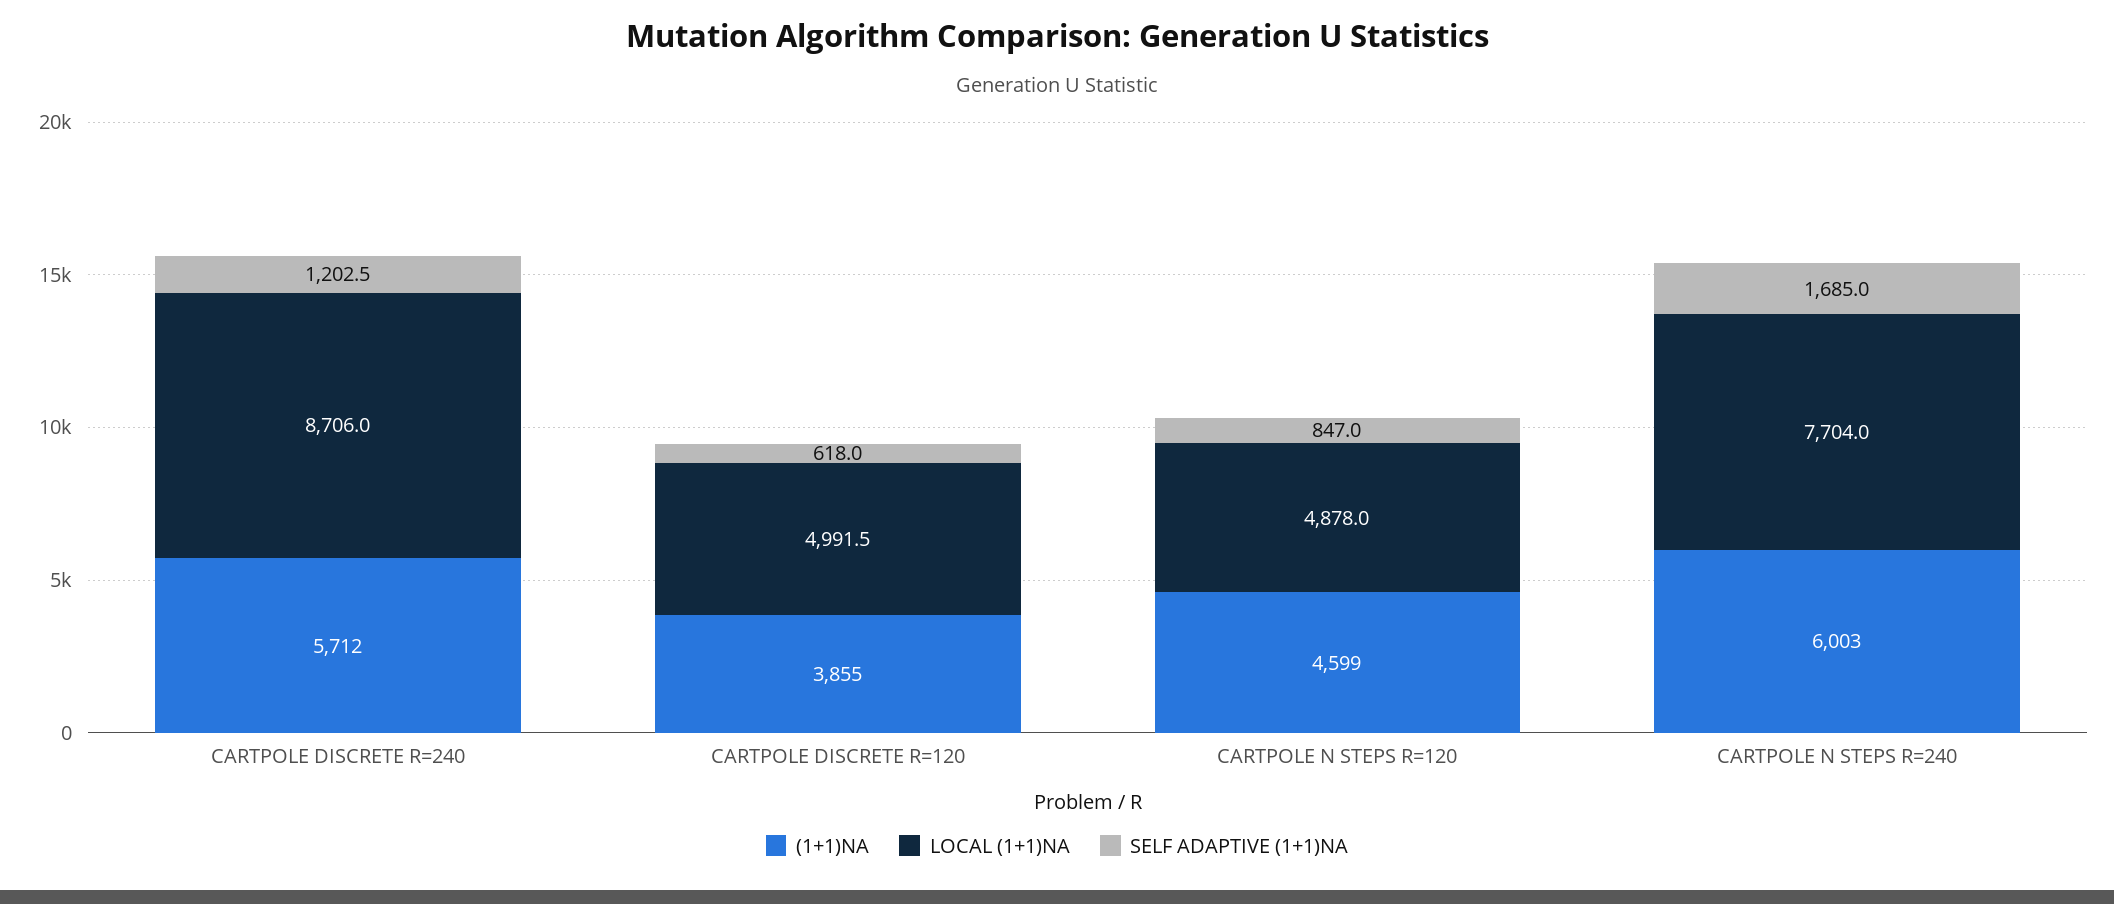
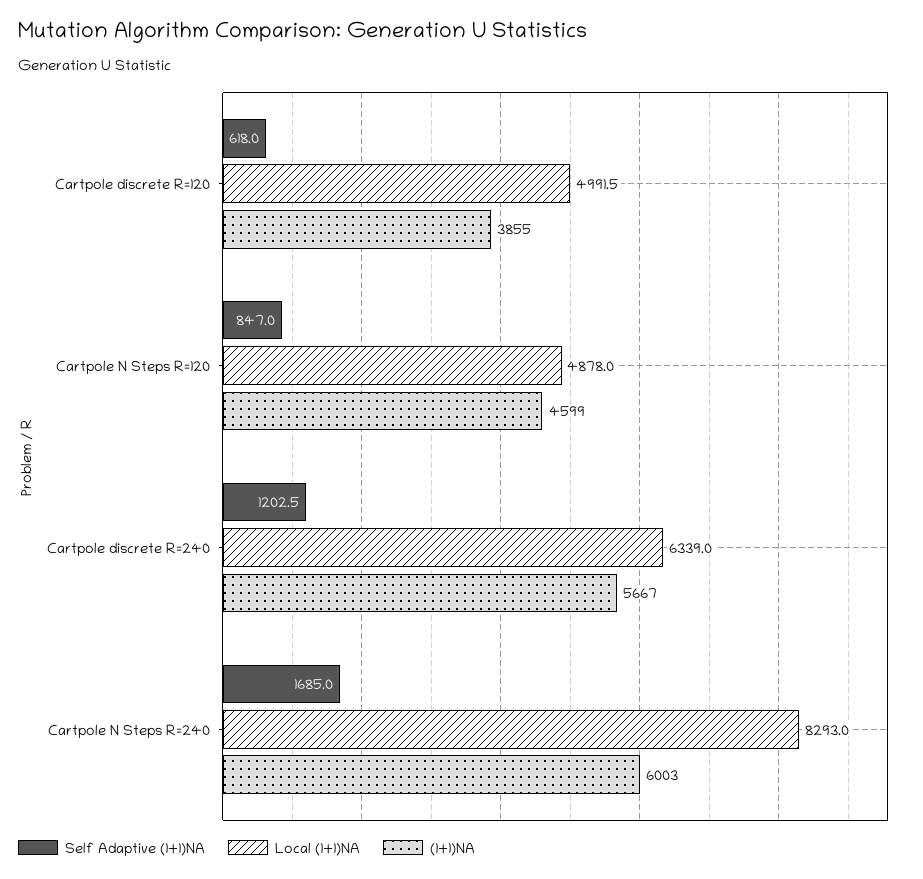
(1+1)NA, CARTPOLE DISCRETE R=240: 5712 -> 5667
LOCAL (1+1)NA, CARTPOLE DISCRETE R=240: 8706 -> 6339
LOCAL (1+1)NA, CARTPOLE N STEPS R=240: 7704 -> 8293

